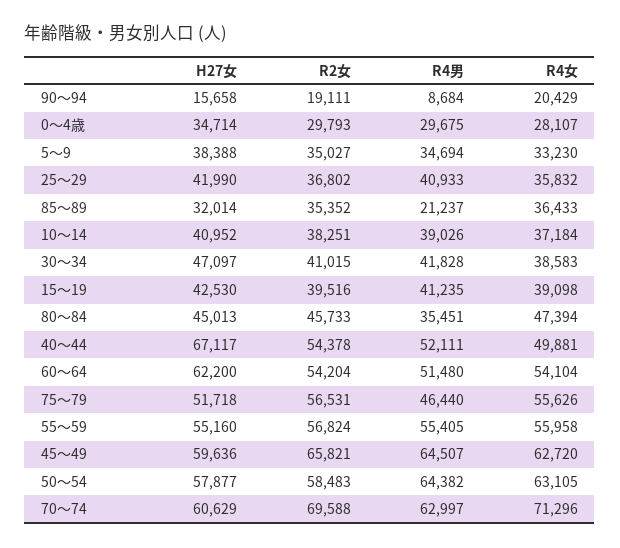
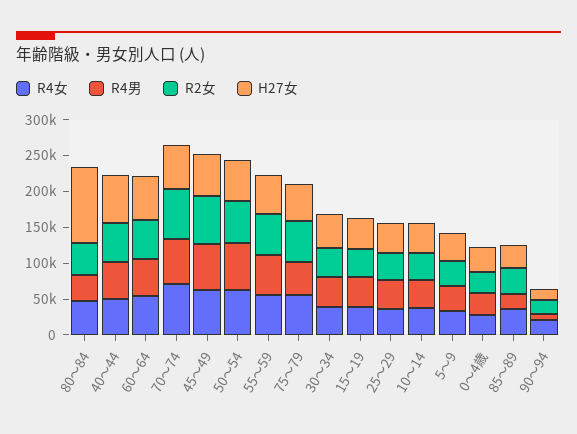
H27女, 80～84: 45013 -> 100000

